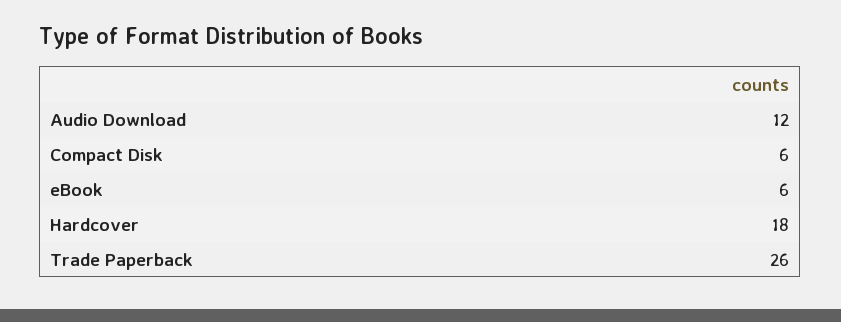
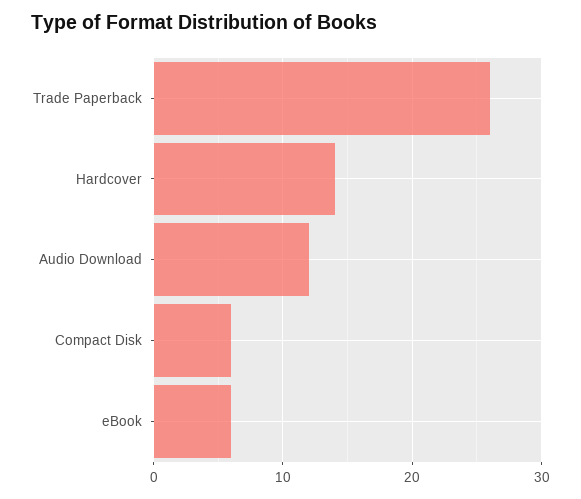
Hardcover: 18 -> 14

